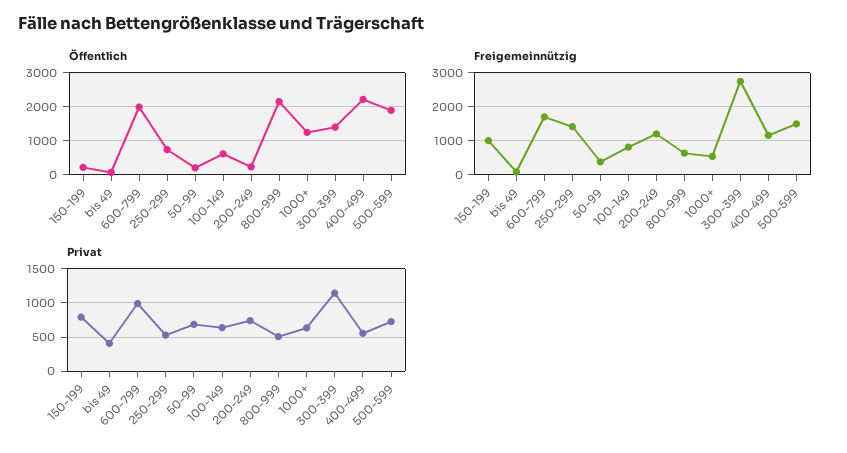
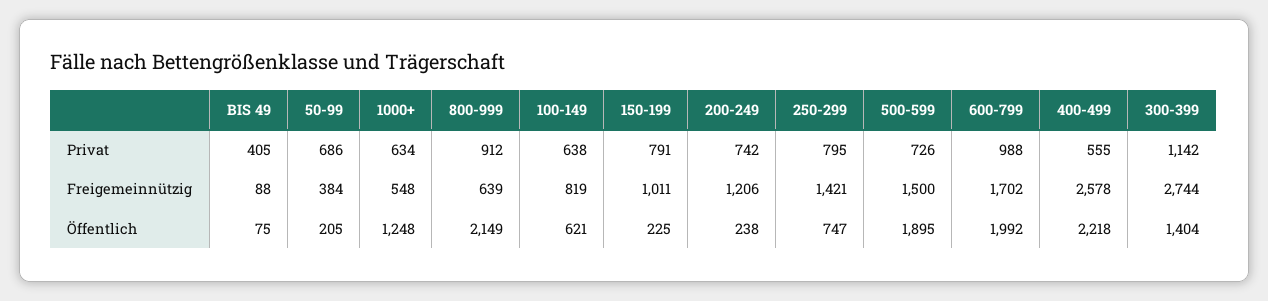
Freigemeinnützig, 400-499: 1200 -> 2578
Privat, 250-299: 500 -> 795
Privat, 800-999: 500 -> 912

